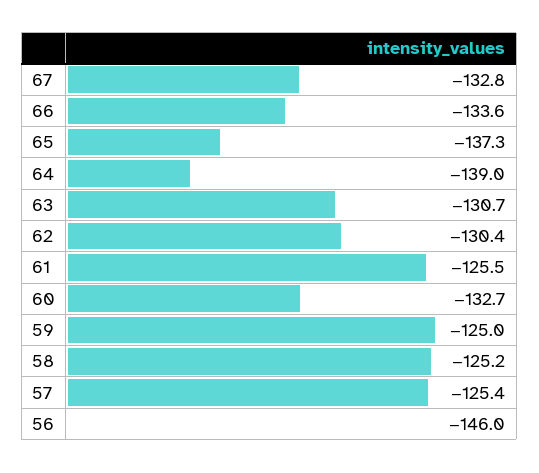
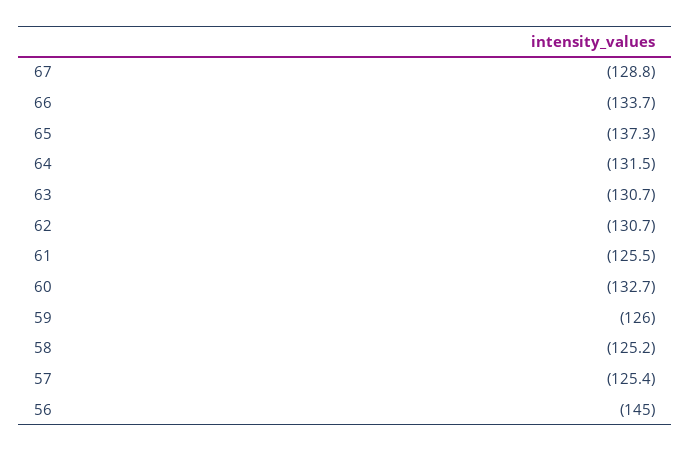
67: -132.8 -> -128.8
66: -133.6 -> -133.7
64: -139 -> -131.5
62: -130.4 -> -130.7
59: -125 -> -126
56: -146 -> -145

